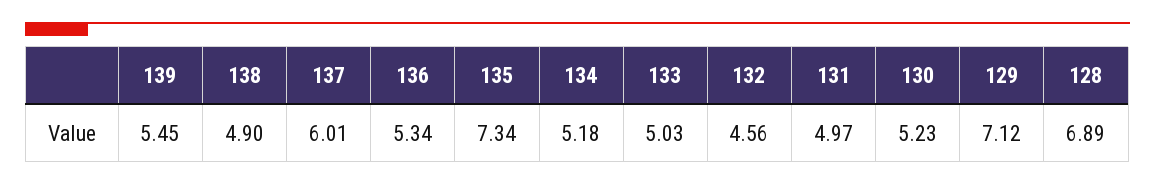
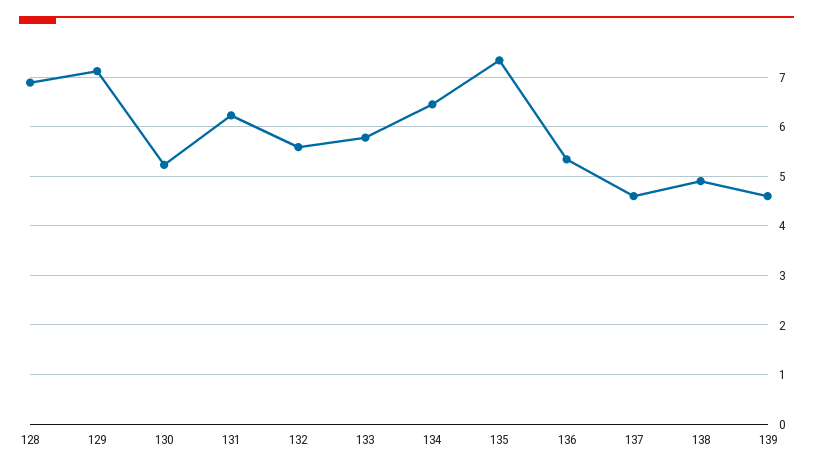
139: 5.45 -> 4.6
137: 6.01 -> 4.6
134: 5.18 -> 6.4
133: 5.03 -> 5.8
132: 4.56 -> 5.6
131: 4.97 -> 6.2

